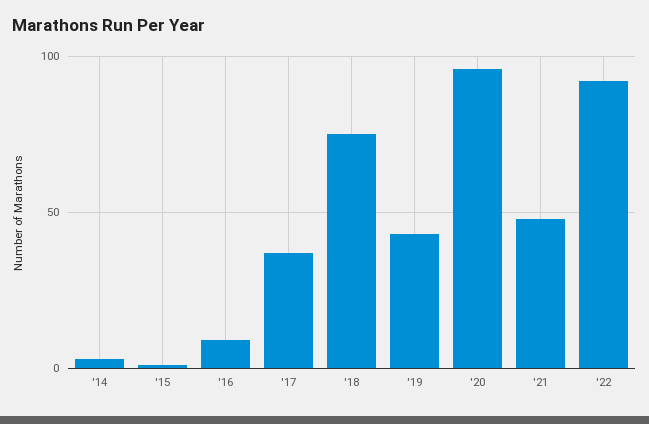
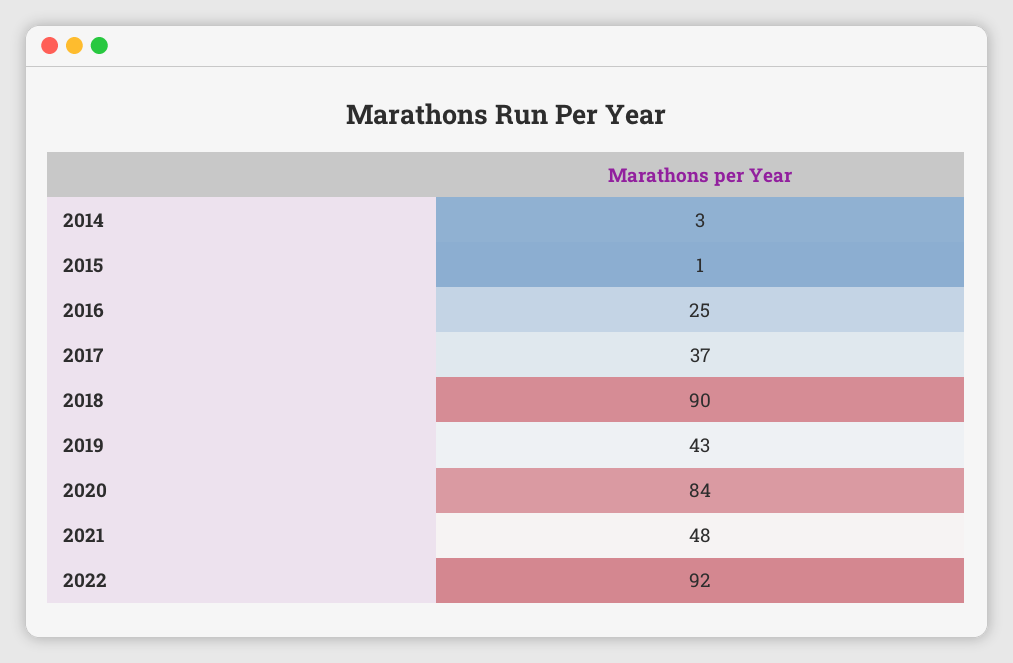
'16: 10 -> 25
'18: 75 -> 90
'20: 95 -> 84

